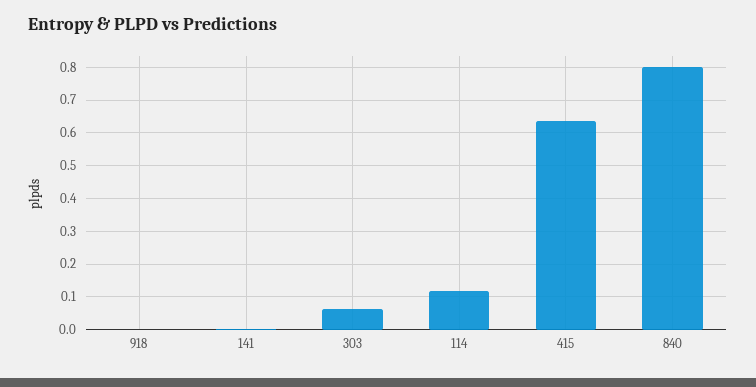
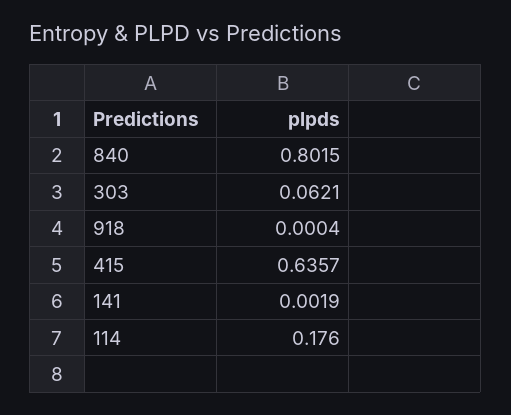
114: 0.12 -> 0.176

